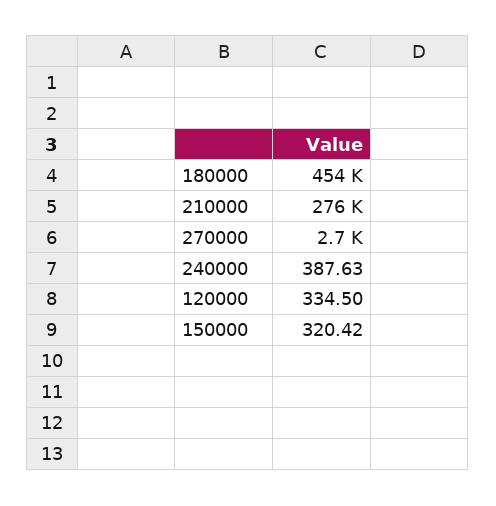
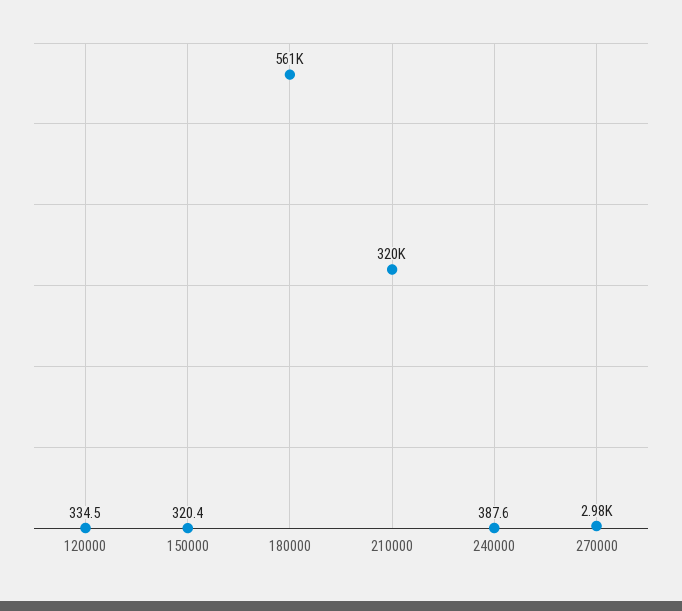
180000: 454000 -> 561000
210000: 276000 -> 320000
270000: 2700 -> 2980

